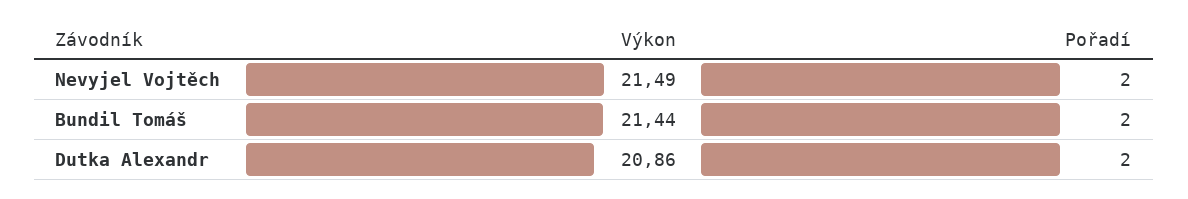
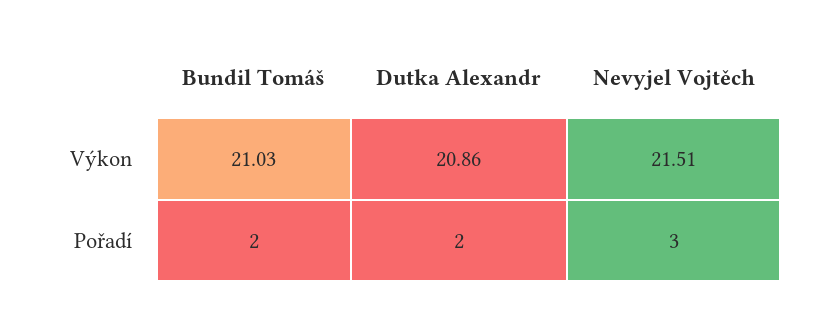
Výkon, Nevyjel Vojtěch: 21.49 -> 21.51
Pořadí, Nevyjel Vojtěch: 2 -> 3
Výkon, Bundil Tomáš: 21.44 -> 21.03

